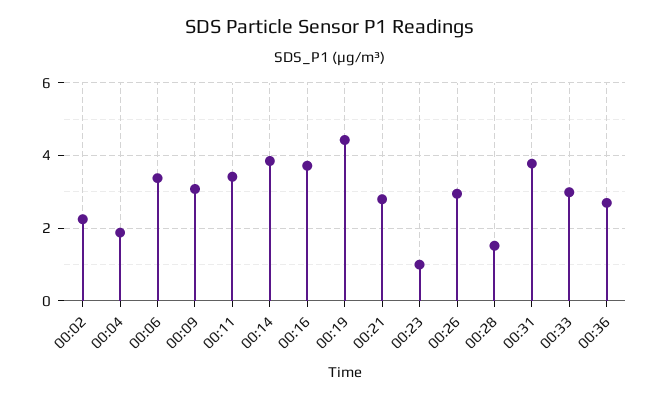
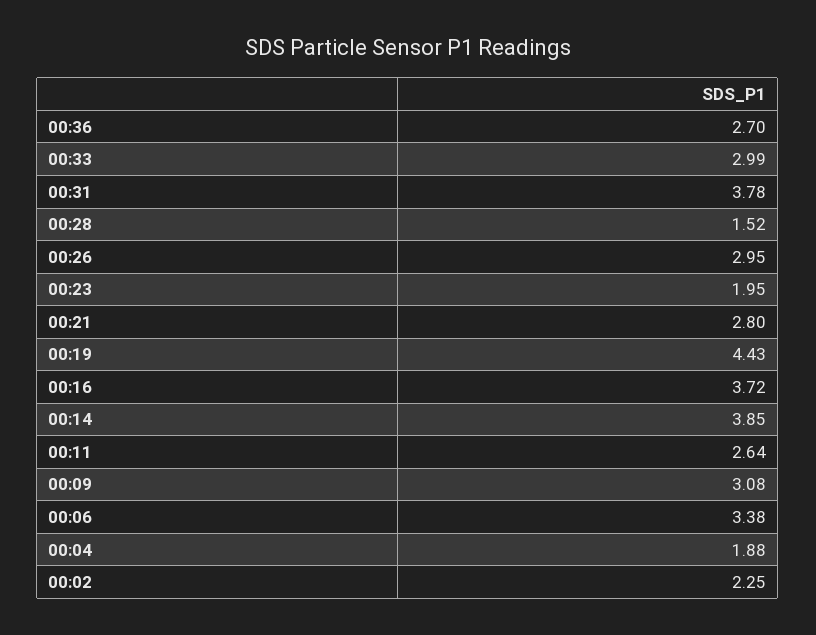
00:11: 3.4 -> 2.64
00:23: 1 -> 1.95

